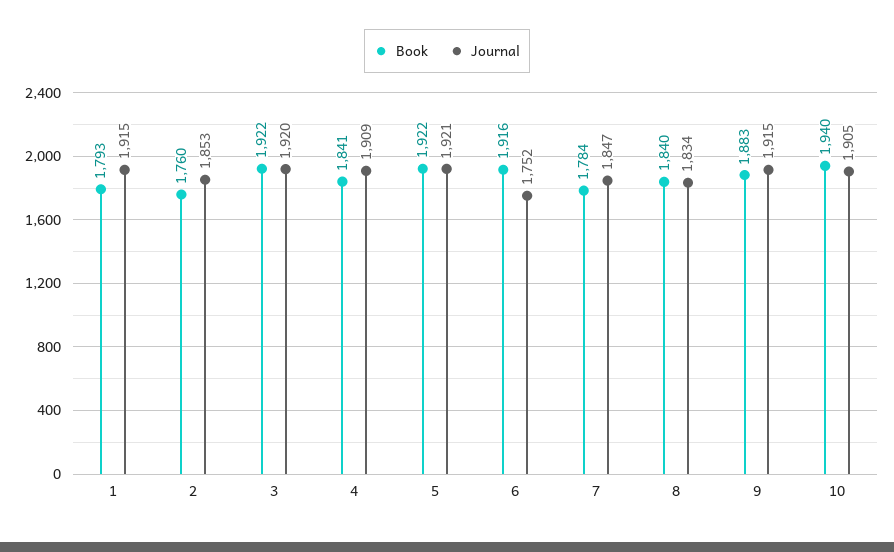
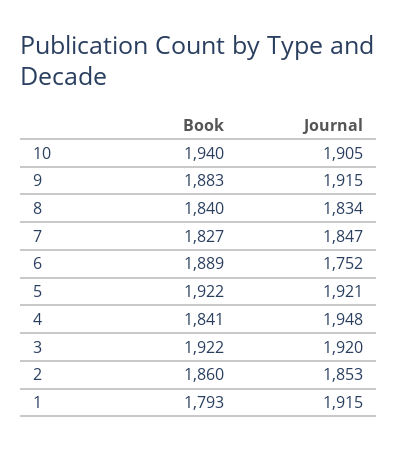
Book, 2: 1760 -> 1860
Journal, 4: 1909 -> 1948
Book, 6: 1916 -> 1889
Book, 7: 1784 -> 1827

